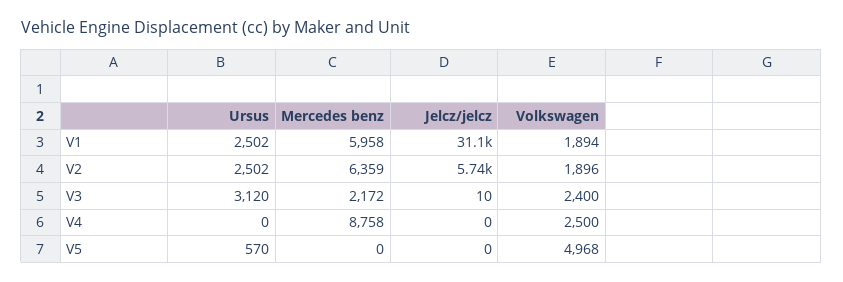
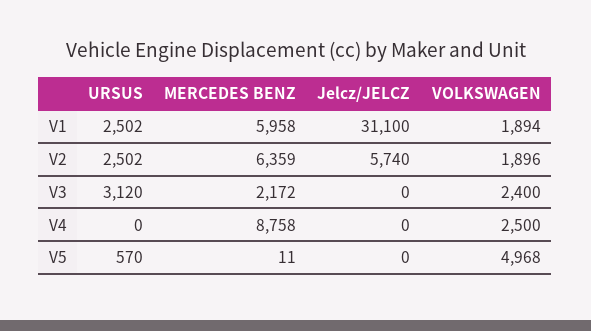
Jelcz/jelcz, V3: 10 -> 0
Mercedes benz, V5: 0 -> 11

